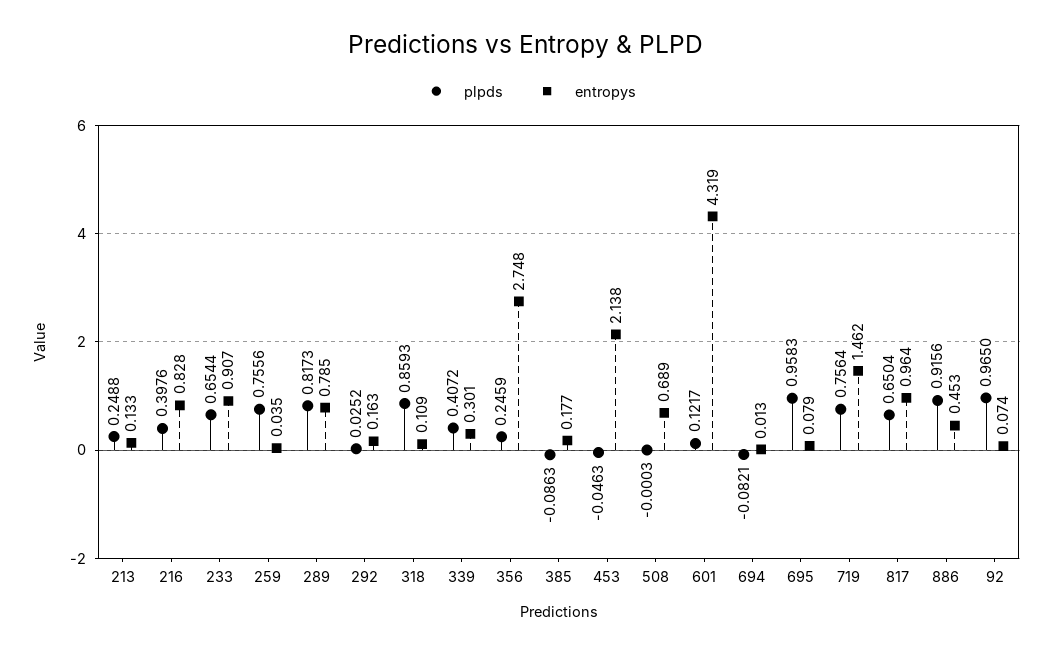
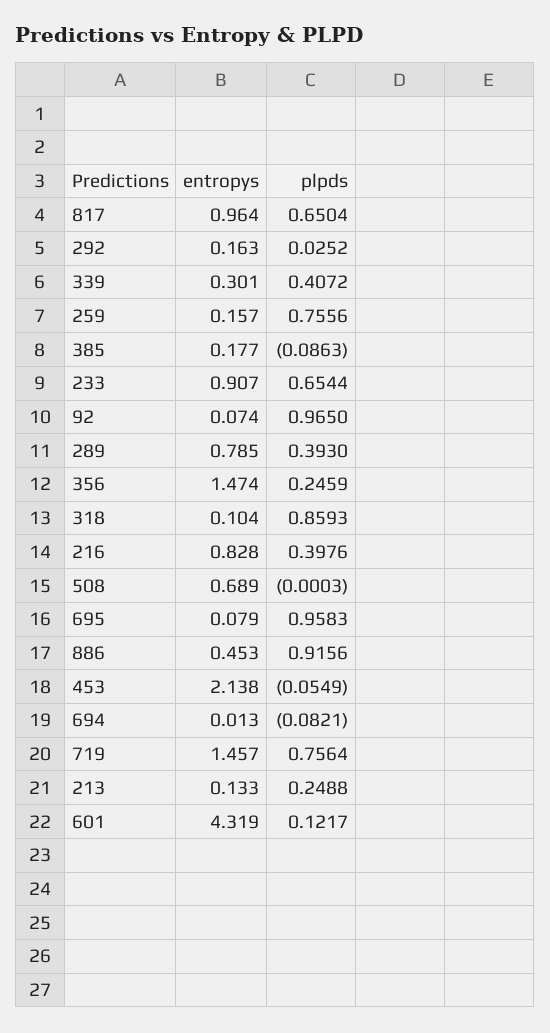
entropys, 259: 0.035 -> 0.157
plpds, 289: 0.8173 -> 0.393
entropys, 318: 0.109 -> 0.104
entropys, 356: 2.748 -> 1.474
plpds, 453: -0.0463 -> -0.0549
entropys, 719: 1.462 -> 1.457

